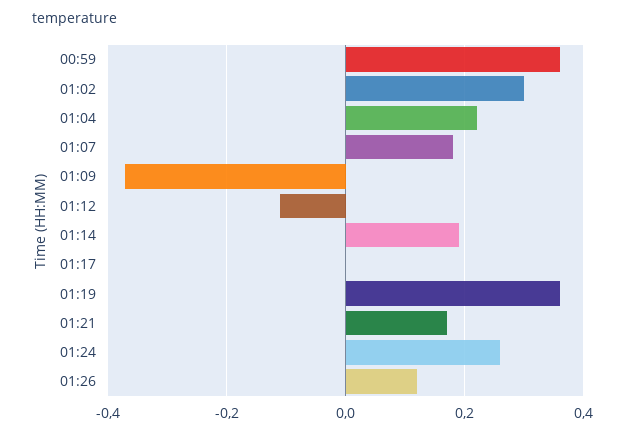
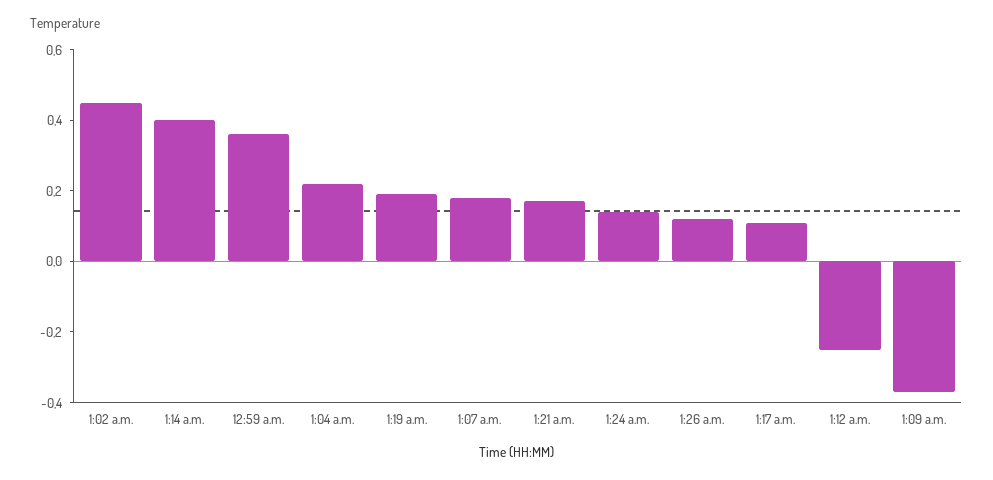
01:02: 0.3 -> 0.45
01:12: -0.1 -> -0.25
01:14: 0.2 -> 0.4
01:17: 0 -> 0.1
01:19: 0.35 -> 0.2
01:24: 0.25 -> 0.15

